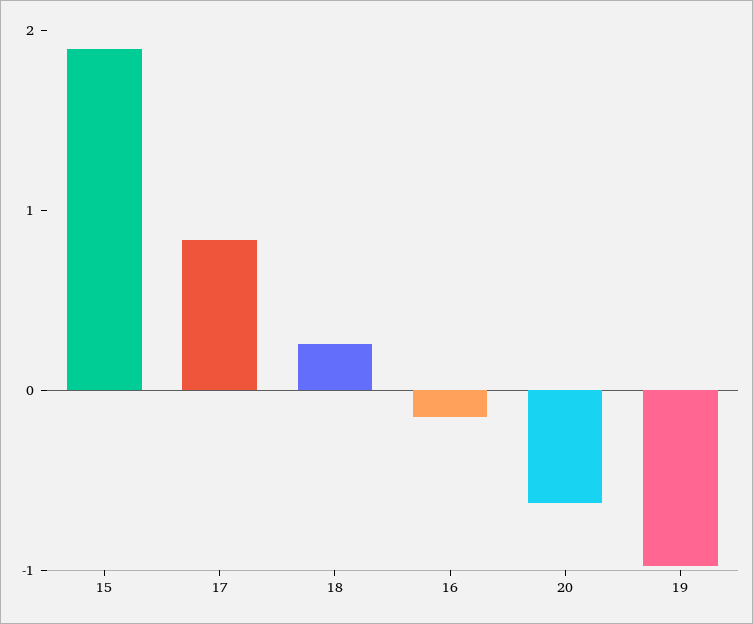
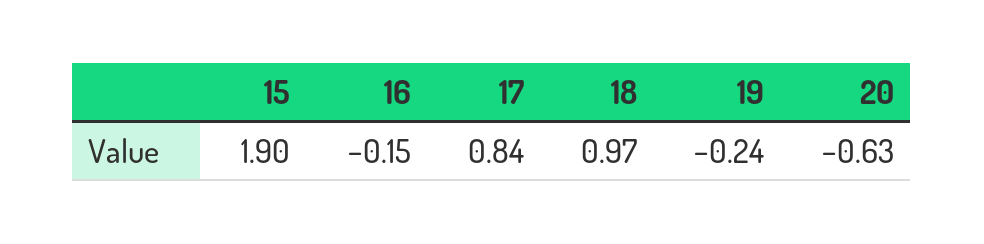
18: 0.2 -> 0.97
19: -1 -> -0.24

